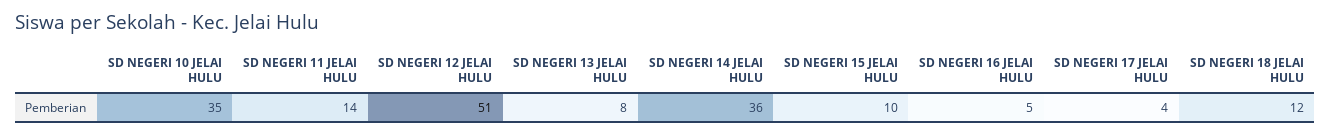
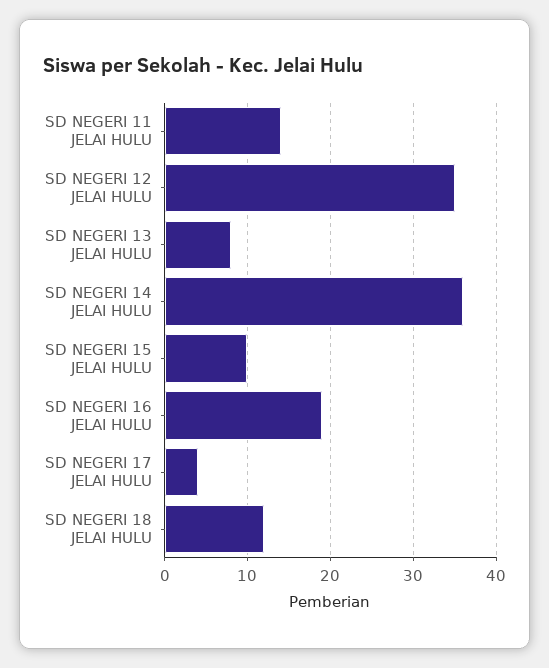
SD NEGERI 10 JELAI HULU: 35 -> none
SD NEGERI 12 JELAI HULU: 51 -> 35
SD NEGERI 16 JELAI HULU: 5 -> 19

